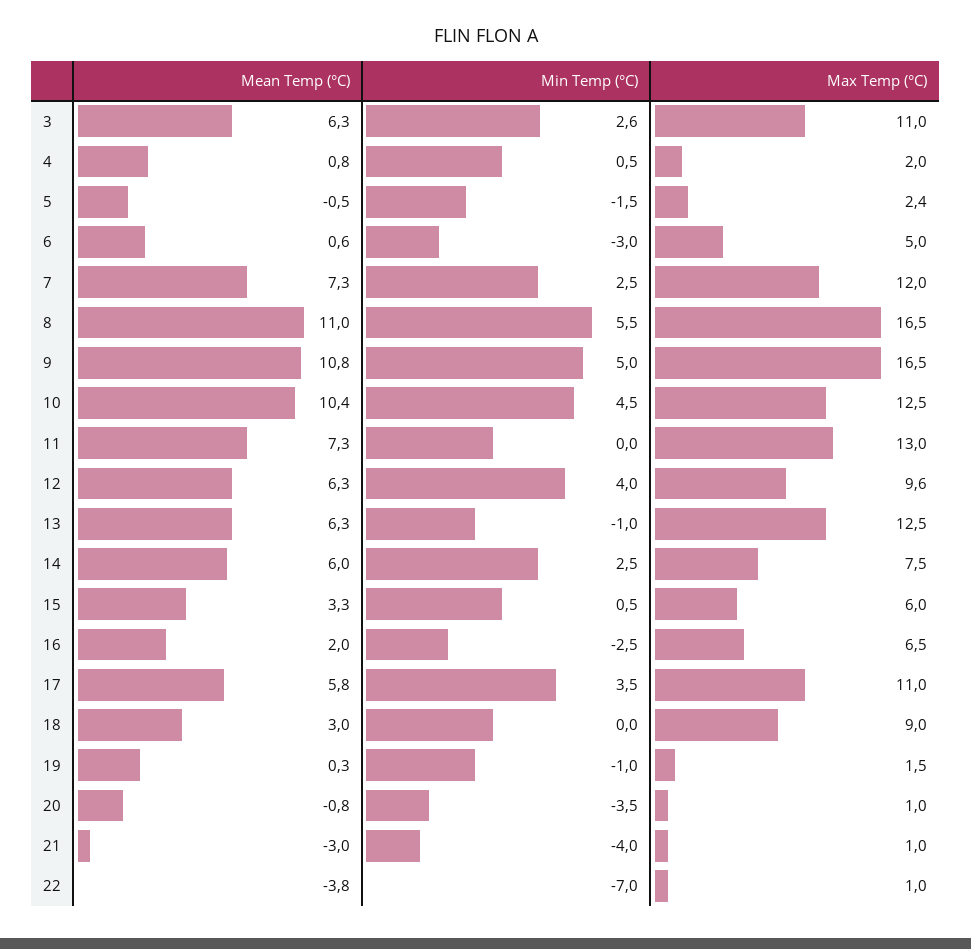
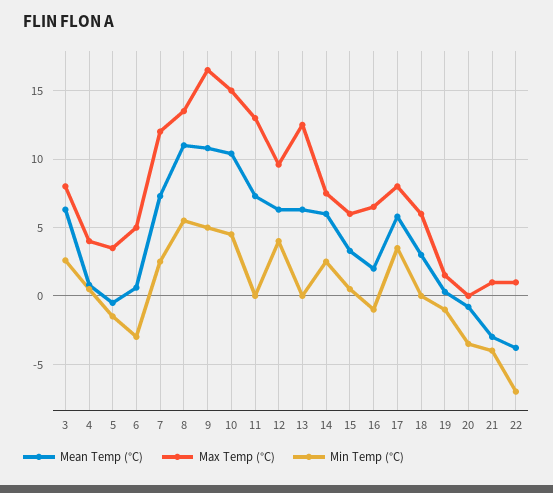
Max Temp (°C), 3: 11 -> 8
Max Temp (°C), 4: 2 -> 4
Max Temp (°C), 5: 2.4 -> 3.5
Max Temp (°C), 8: 16.5 -> 13.5
Max Temp (°C), 10: 12.5 -> 15
Min Temp (°C), 13: -1 -> 0
Min Temp (°C), 16: -2.5 -> -1
Max Temp (°C), 17: 11 -> 8
Max Temp (°C), 18: 9 -> 6
Max Temp (°C), 20: 1 -> 0

